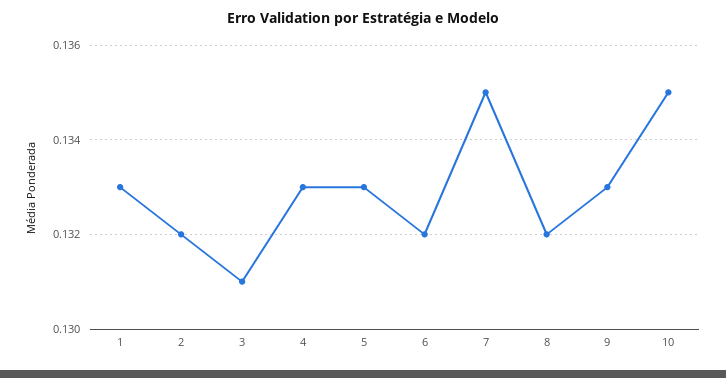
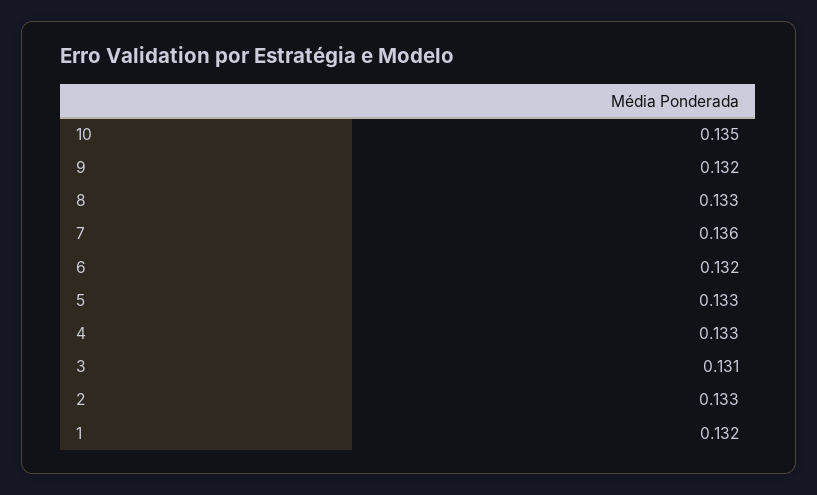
1: 0.133 -> 0.132
2: 0.132 -> 0.133
7: 0.135 -> 0.136
8: 0.132 -> 0.133
9: 0.133 -> 0.132

